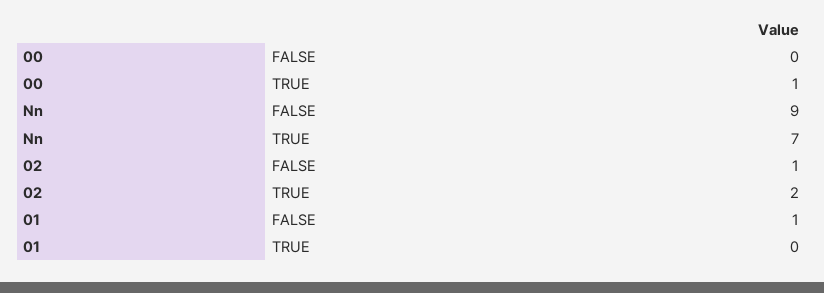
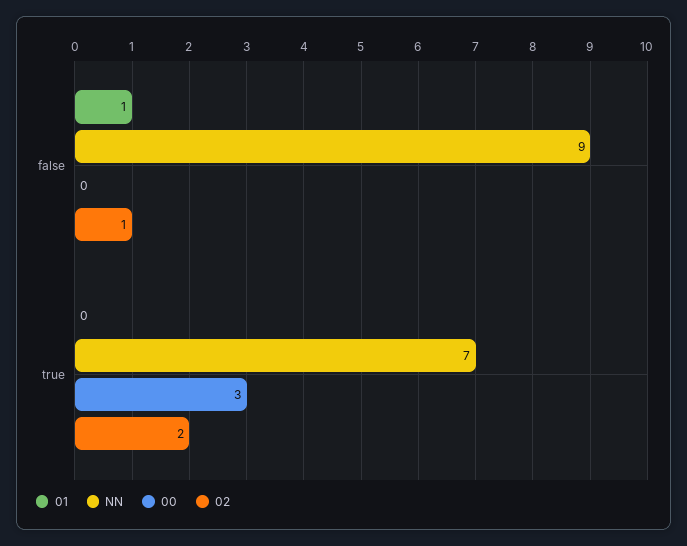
00, TRUE: 1 -> 3

